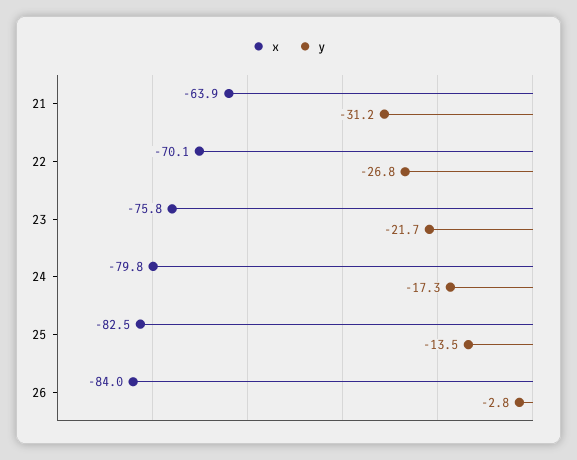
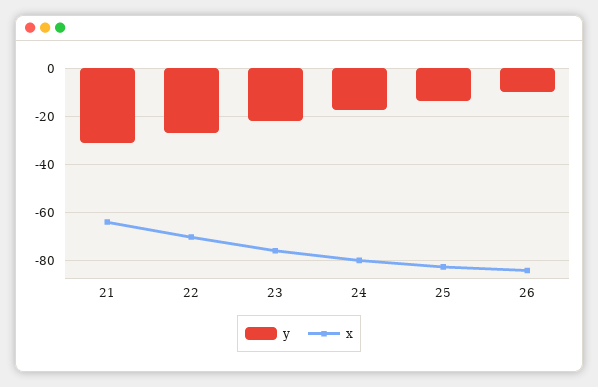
y, 26: -2.8 -> -10

